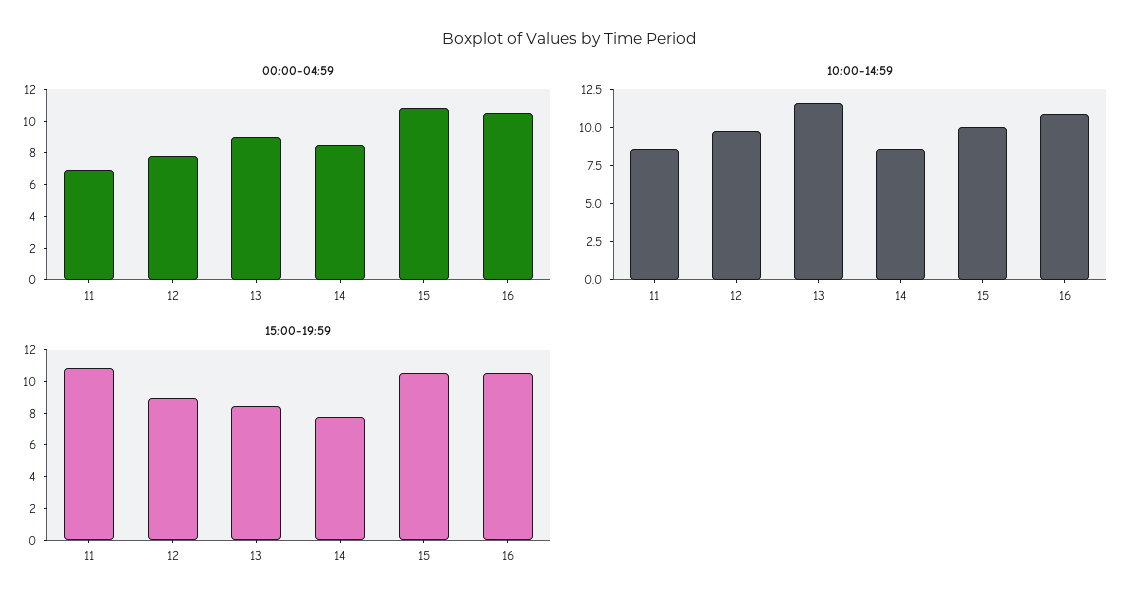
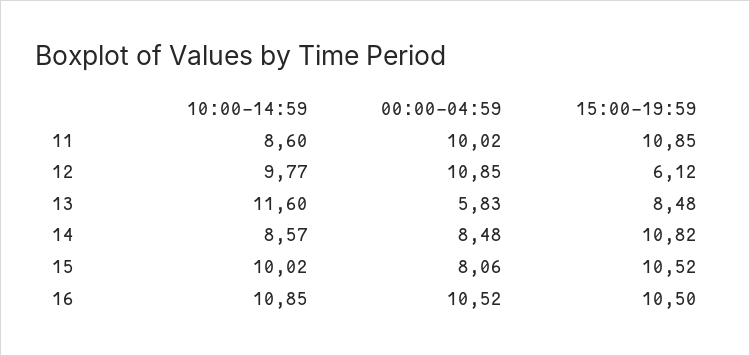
00:00-04:59, 11: 7 -> 10.02
00:00-04:59, 12: 8 -> 10.85
00:00-04:59, 13: 9 -> 5.83
00:00-04:59, 15: 11 -> 8.06
15:00-19:59, 12: 9 -> 6.12
15:00-19:59, 14: 8 -> 10.82

